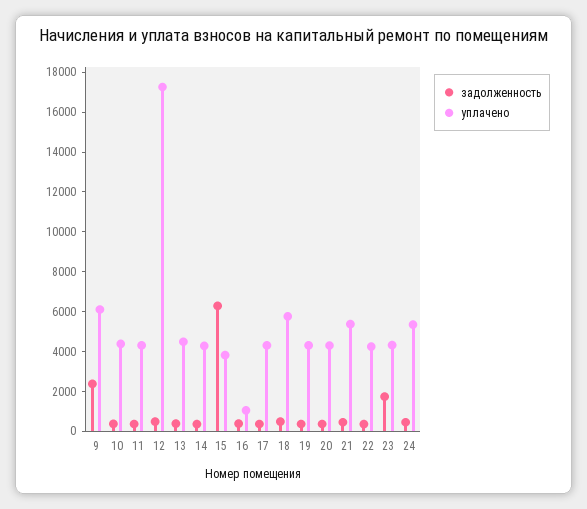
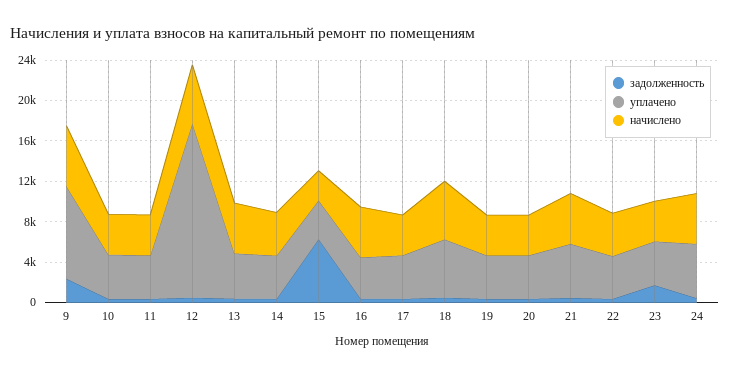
уплачено, 9: 6000 -> 9000
уплачено, 16: 1000 -> 4000
начислено, 9: none -> 6000
начислено, 10: none -> 4000
начислено, 11: none -> 4000
начислено, 12: none -> 6000
начислено, 13: none -> 5000
начислено, 14: none -> 4000
начислено, 15: none -> 3000
начислено, 16: none -> 5000
начислено, 17: none -> 4000
начислено, 18: none -> 6000
начислено, 19: none -> 4000
начислено, 20: none -> 4000
начислено, 21: none -> 5000
начислено, 22: none -> 4000
начислено, 23: none -> 4000
начислено, 24: none -> 5000

